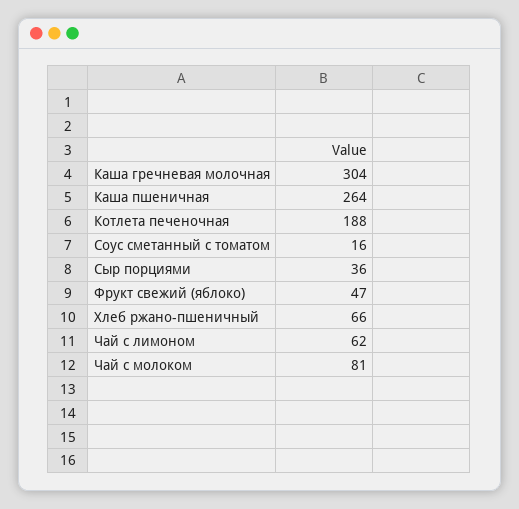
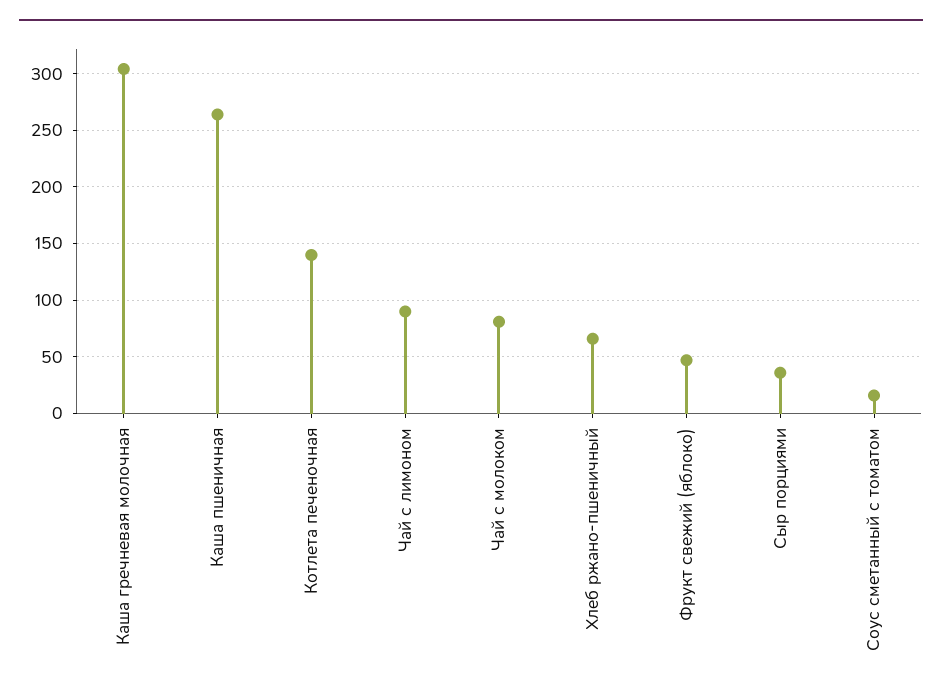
Котлета печеночная: 188 -> 140
Чай с лимоном: 62 -> 90

